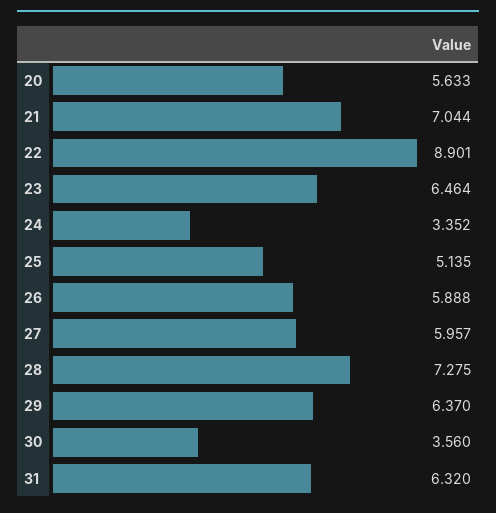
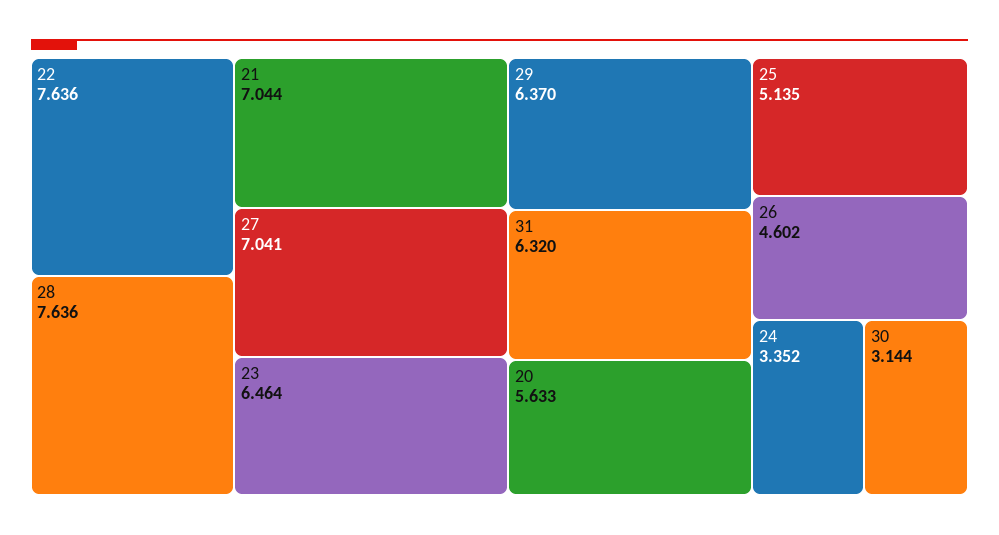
22: 8.901 -> 7.636
26: 5.888 -> 4.602
27: 5.957 -> 7.041
28: 7.275 -> 7.636
30: 3.56 -> 3.144

